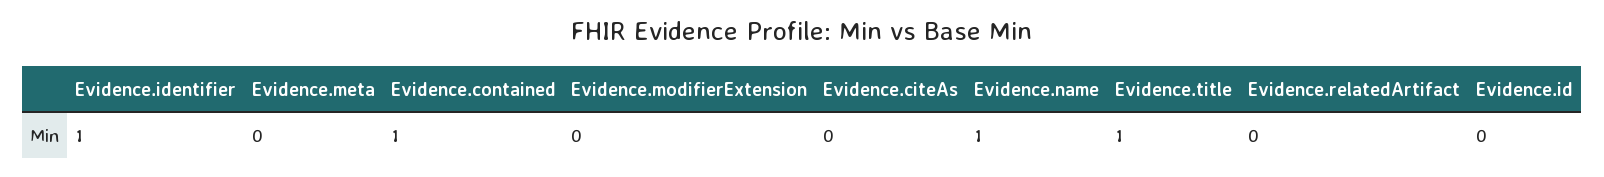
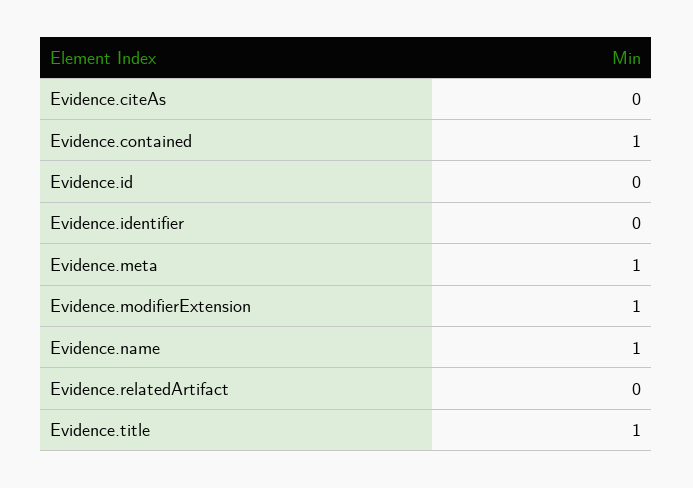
Evidence.identifier: 1 -> 0
Evidence.meta: 0 -> 1
Evidence.modifierExtension: 0 -> 1

